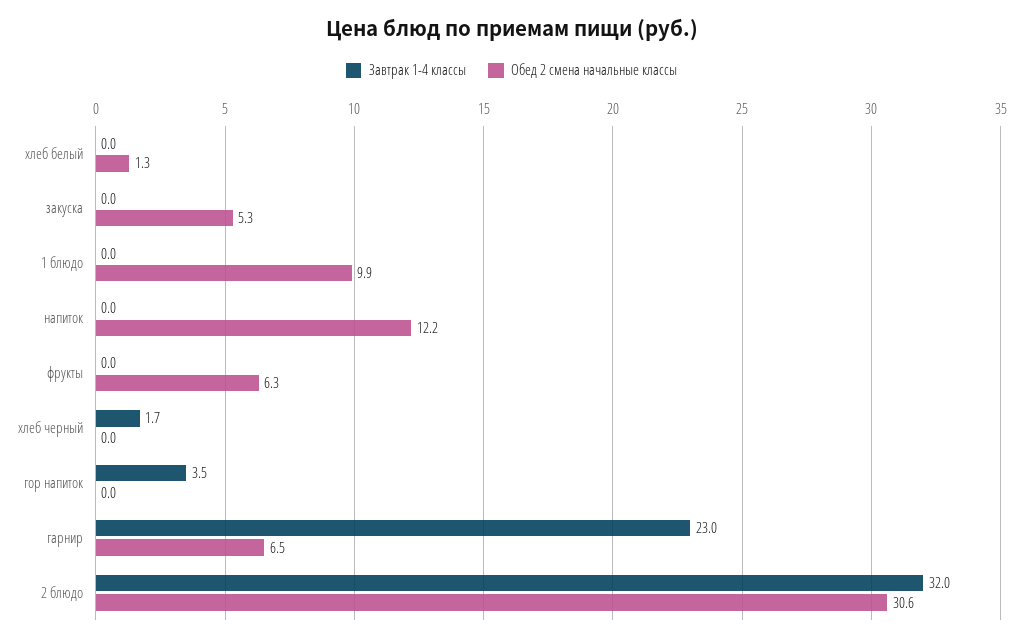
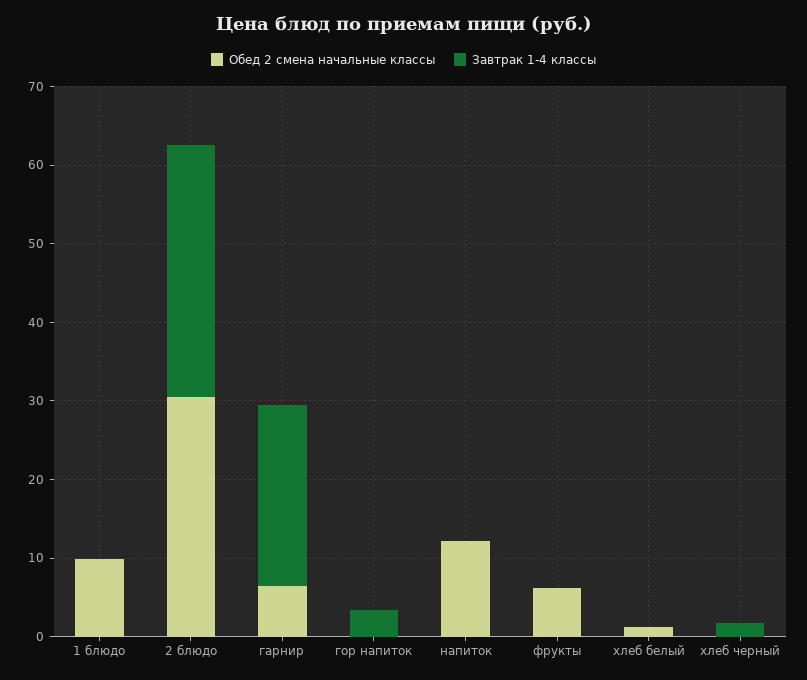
Завтрак 1-4 классы, закуска: 0 -> none
Обед 2 смена начальные классы, закуска: 5.3 -> none

